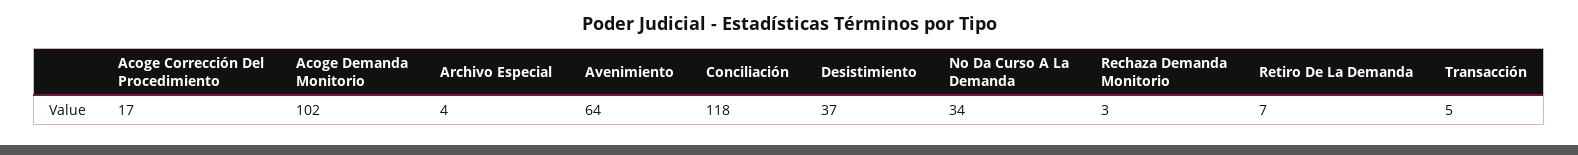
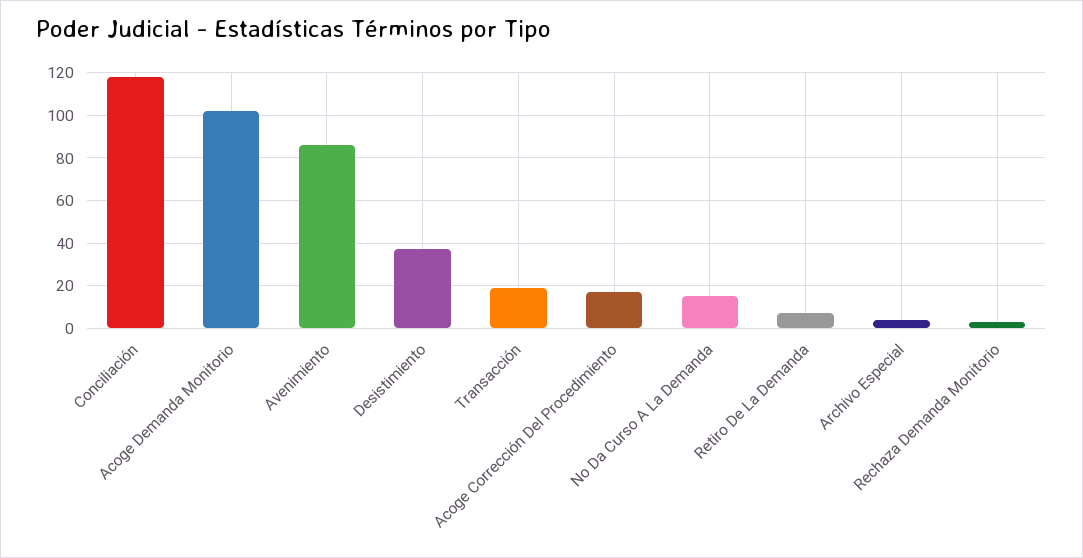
Avenimiento: 64 -> 85
No Da Curso A La Demanda: 34 -> 15
Transacción: 5 -> 20

